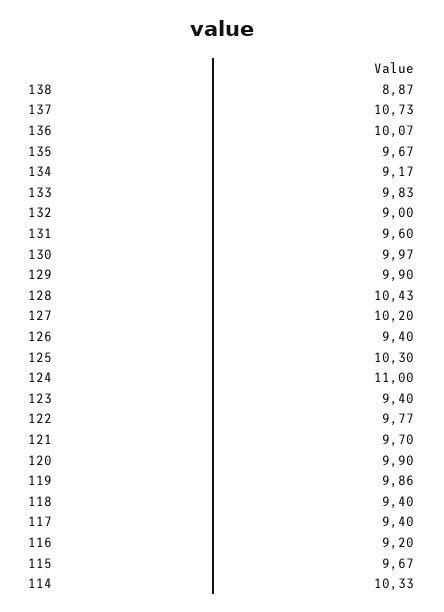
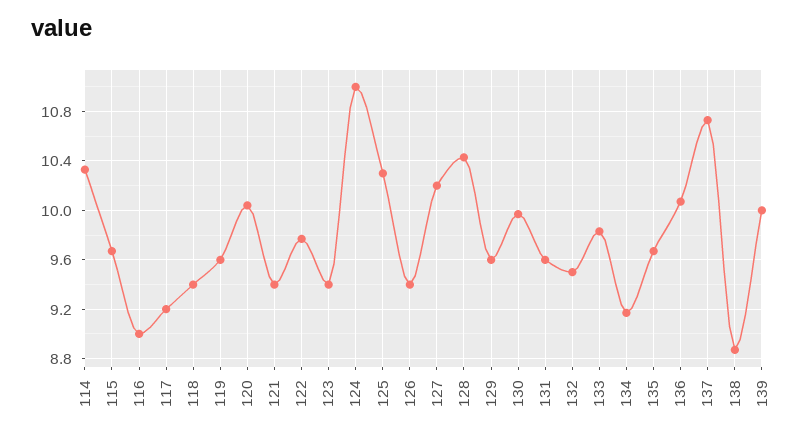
132: 9 -> 9.5
129: 9.9 -> 9.6
121: 9.7 -> 9.4
120: 9.9 -> 10.05
119: 9.86 -> 9.6
117: 9.4 -> 9.2
116: 9.2 -> 9
139: none -> 10

